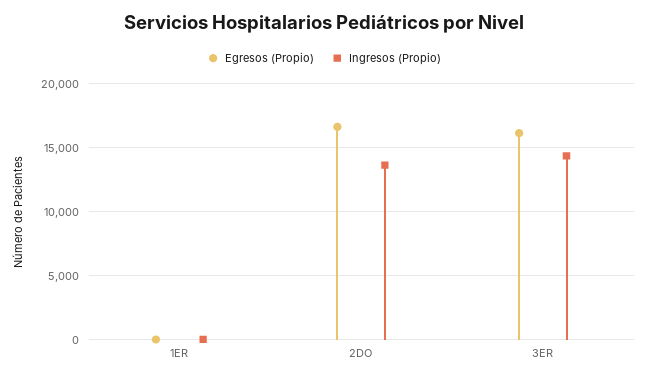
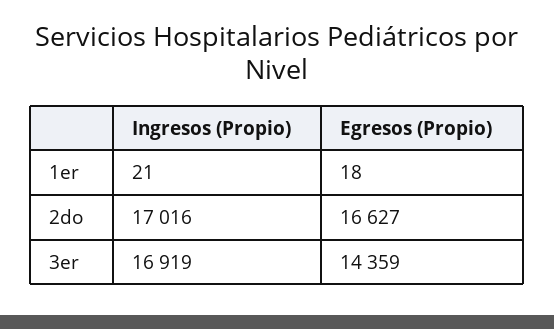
Ingresos (Propio), 2DO: 13500 -> 17016
Egresos (Propio), 3ER: 16000 -> 14359
Ingresos (Propio), 3ER: 14500 -> 16919

